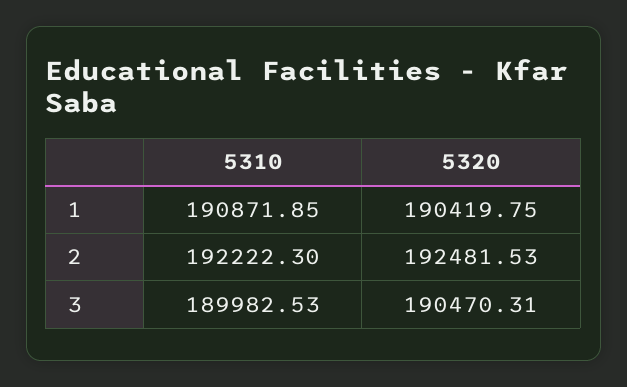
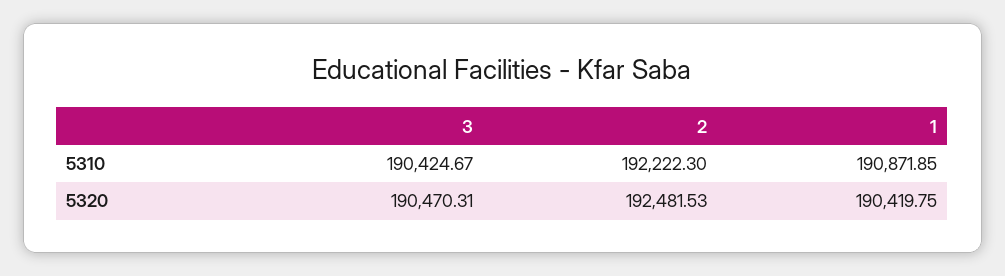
5310, 3: 189982.53 -> 190424.67

